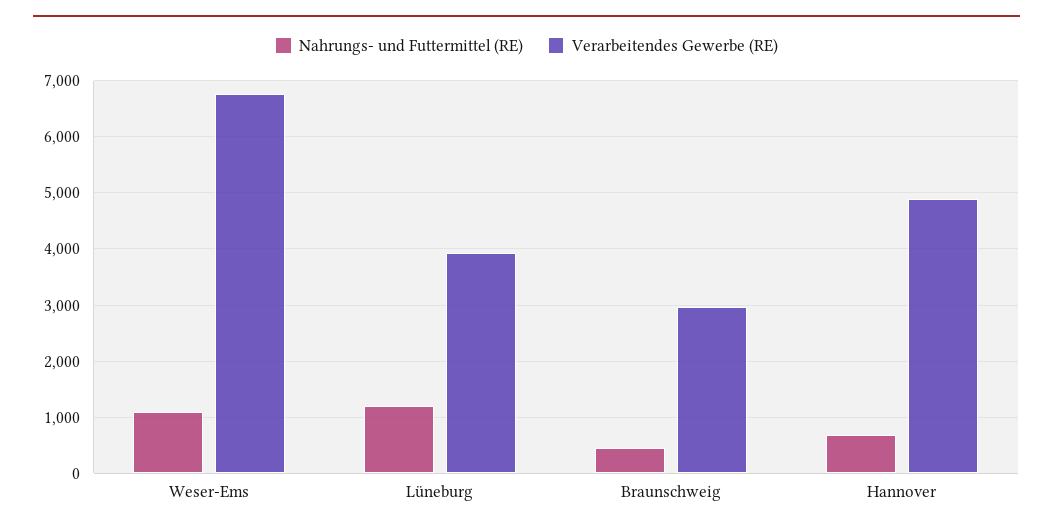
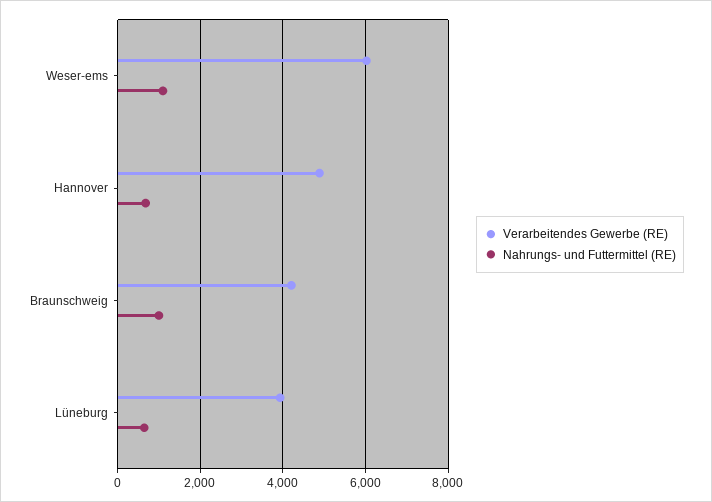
Verarbeitendes Gewerbe (RE), Weser-Ems: 6800 -> 6000
Nahrungs- und Futtermittel (RE), Lüneburg: 1200 -> 600
Nahrungs- und Futtermittel (RE), Braunschweig: 400 -> 1000
Verarbeitendes Gewerbe (RE), Braunschweig: 3000 -> 4200

